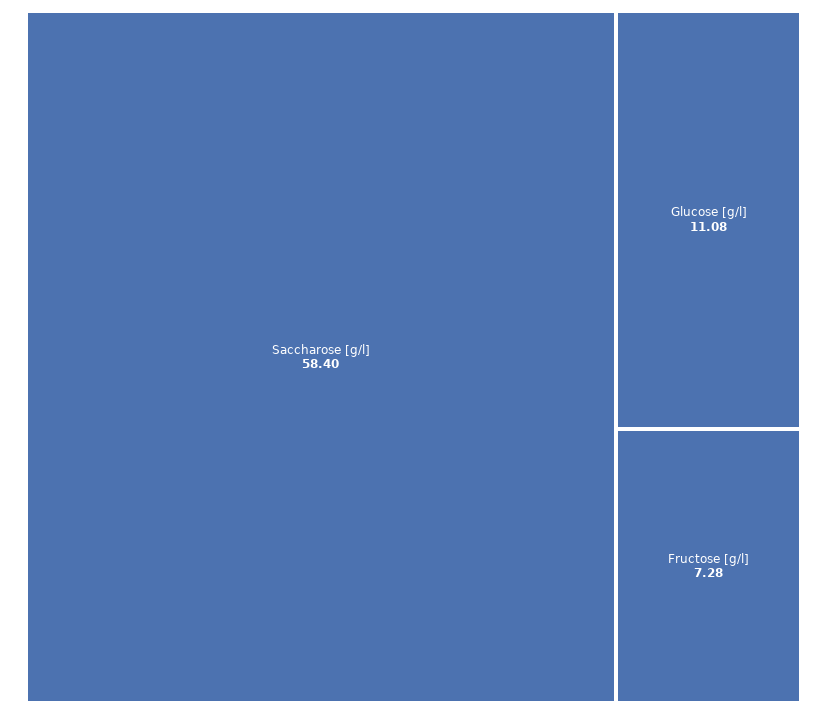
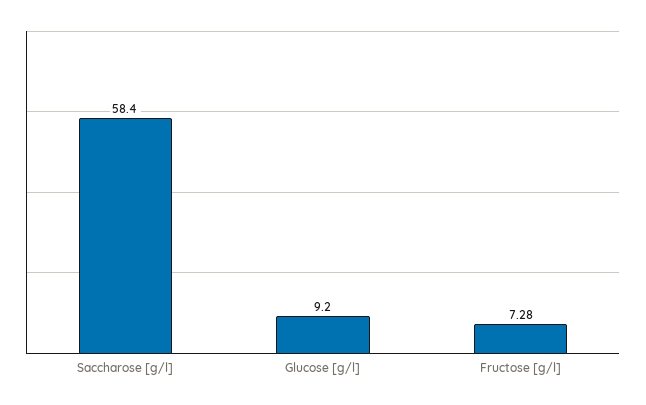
Glucose [g/l]: 11.08 -> 9.2

